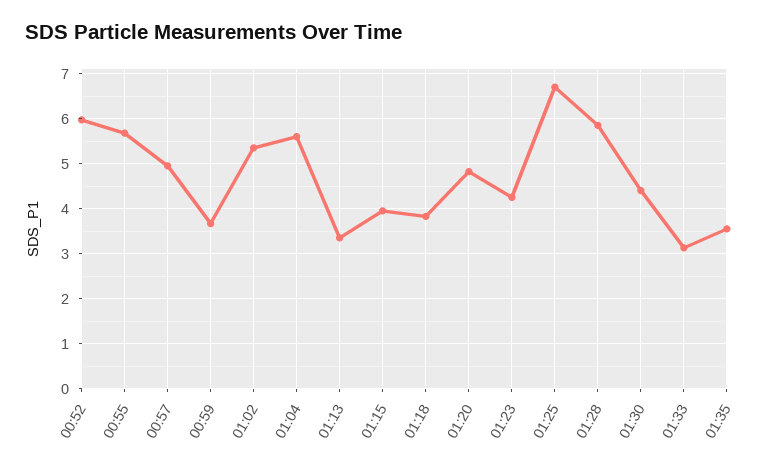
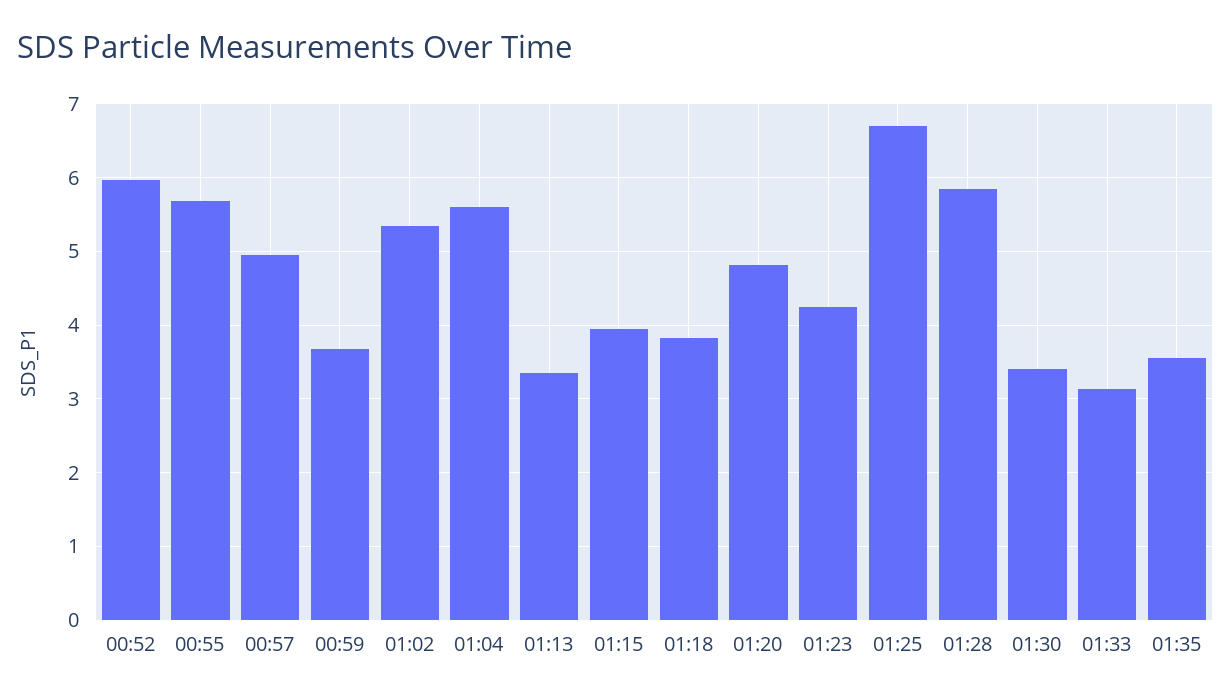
01:30: 4.4 -> 3.4

